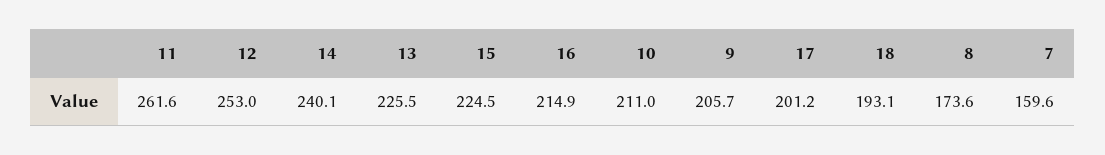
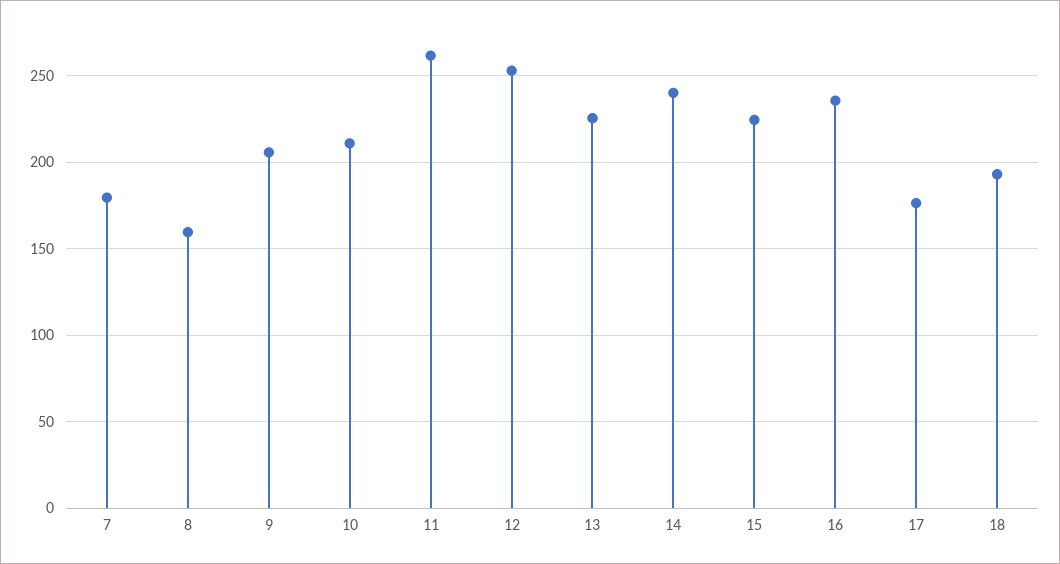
16: 214.9 -> 235
17: 201.2 -> 175
8: 173.6 -> 160
7: 159.6 -> 180

